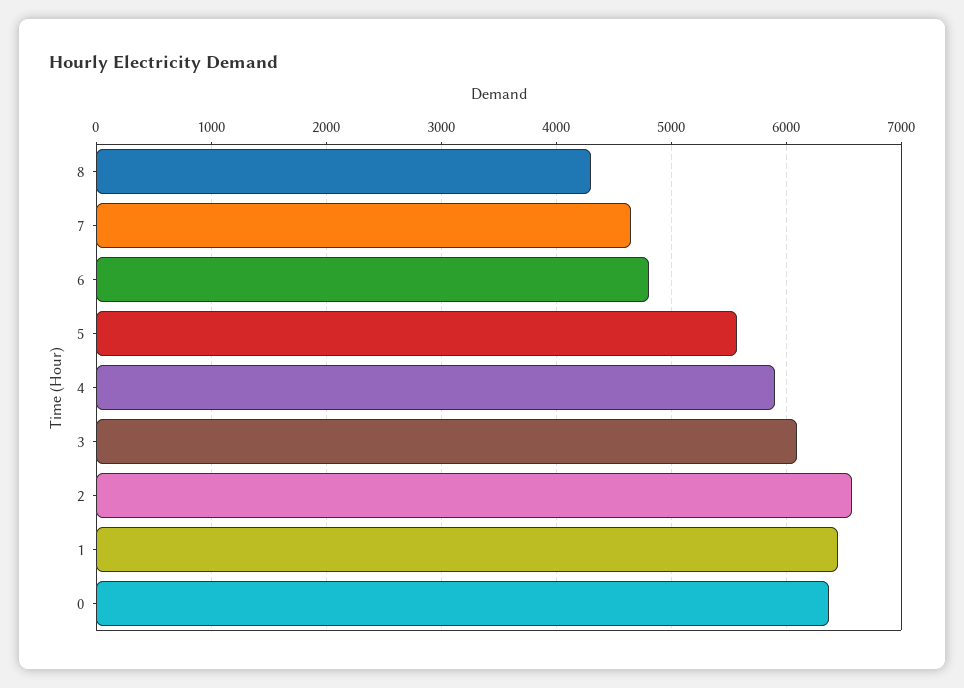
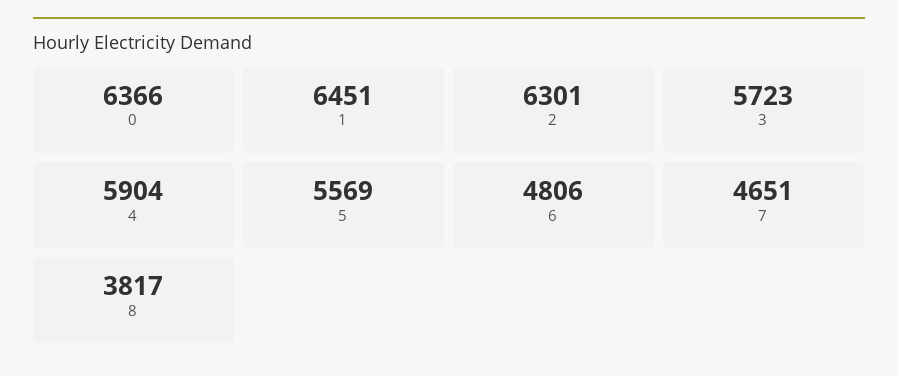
8: 4300 -> 3817
3: 6100 -> 5723
2: 6600 -> 6301

